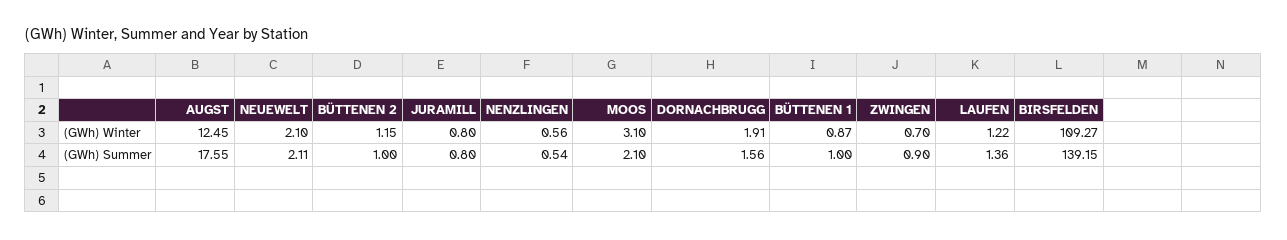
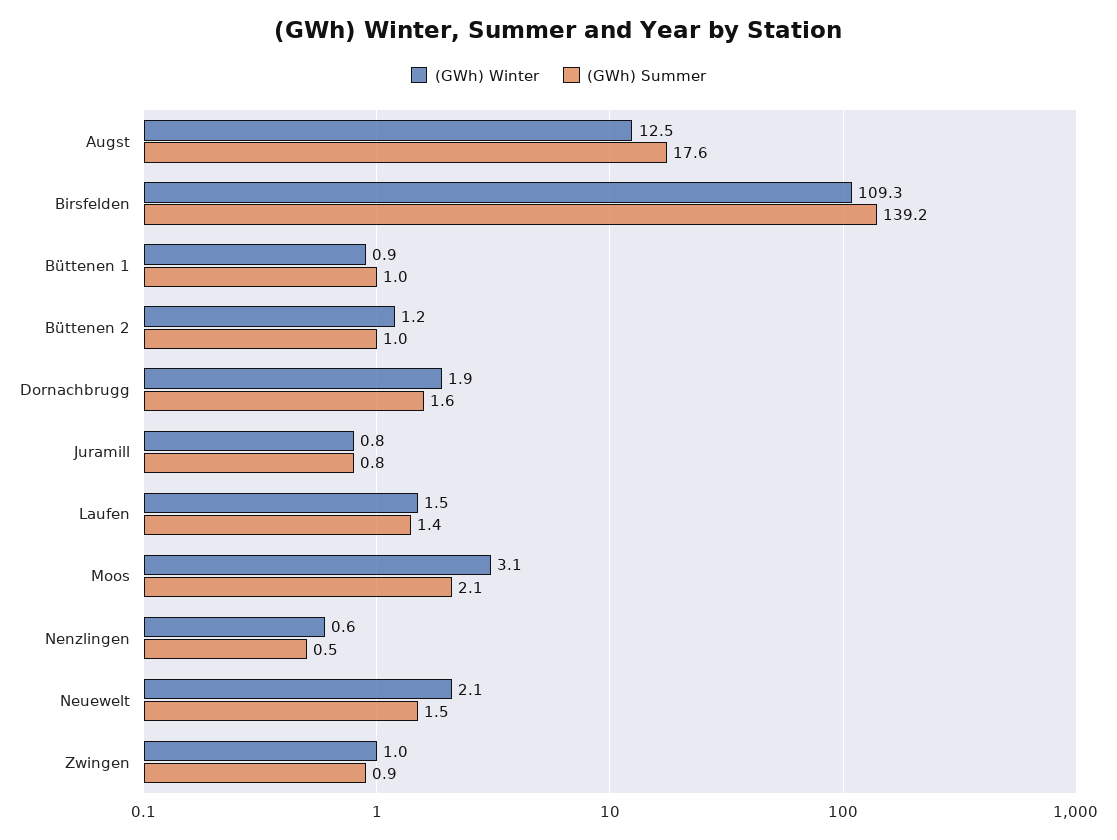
(GWh) Winter, ZWINGEN: 0.7 -> 1
(GWh) Winter, LAUFEN: 1.22 -> 1.5
(GWh) Summer, NEUEWELT: 2.11 -> 1.5

